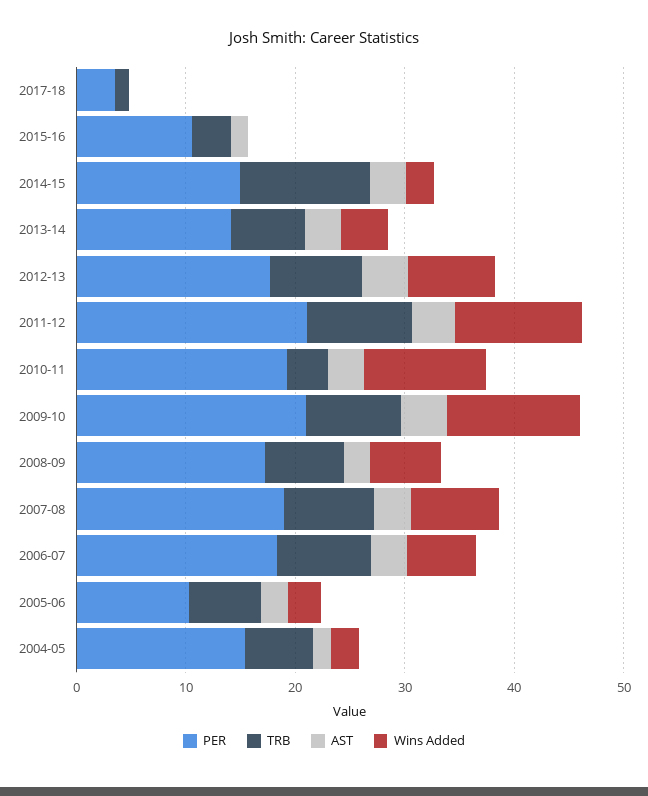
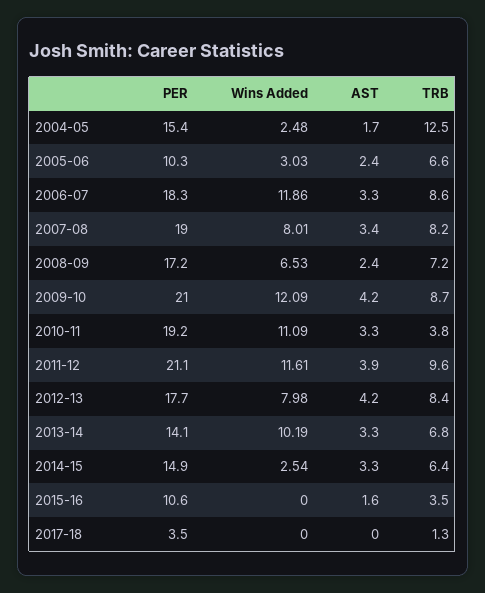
TRB, 2014-15: 12 -> 6.4
Wins Added, 2013-14: 4 -> 10.19
Wins Added, 2006-07: 6 -> 11.86
TRB, 2004-05: 6 -> 12.5

